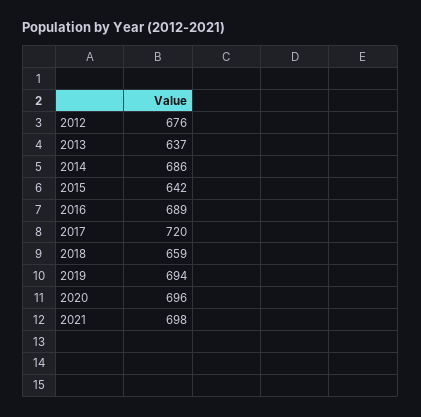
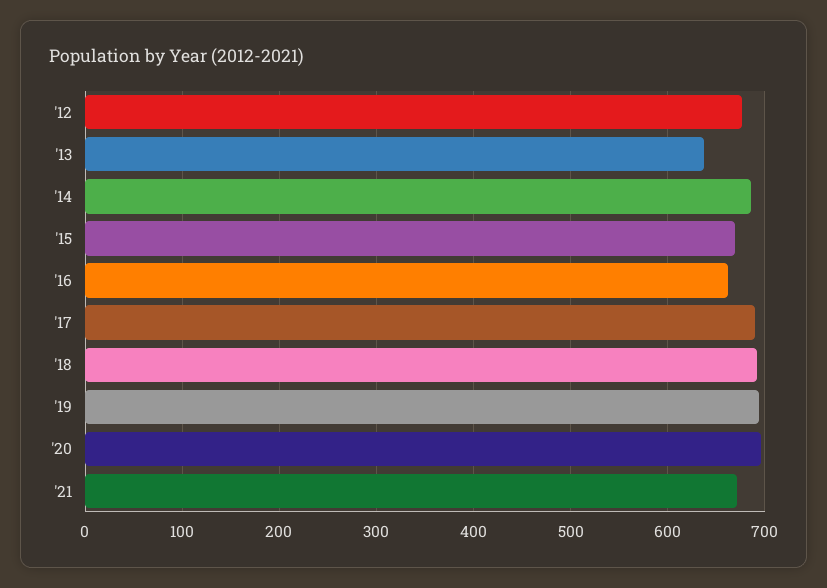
2015: 642 -> 670
2016: 689 -> 660
2017: 720 -> 690
2018: 659 -> 690
2021: 698 -> 670

